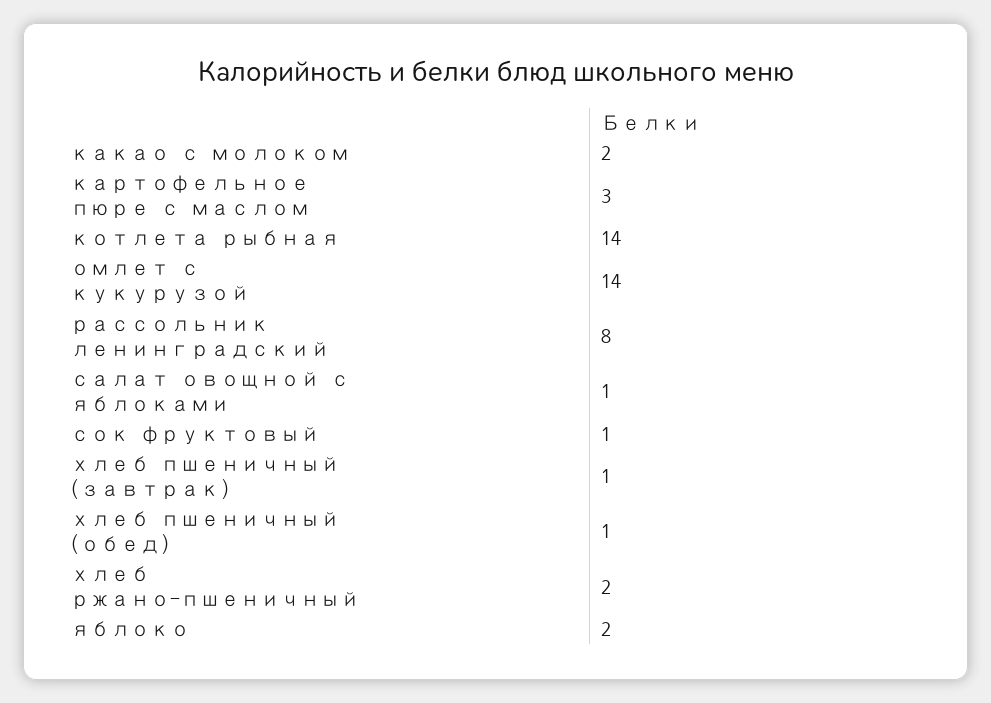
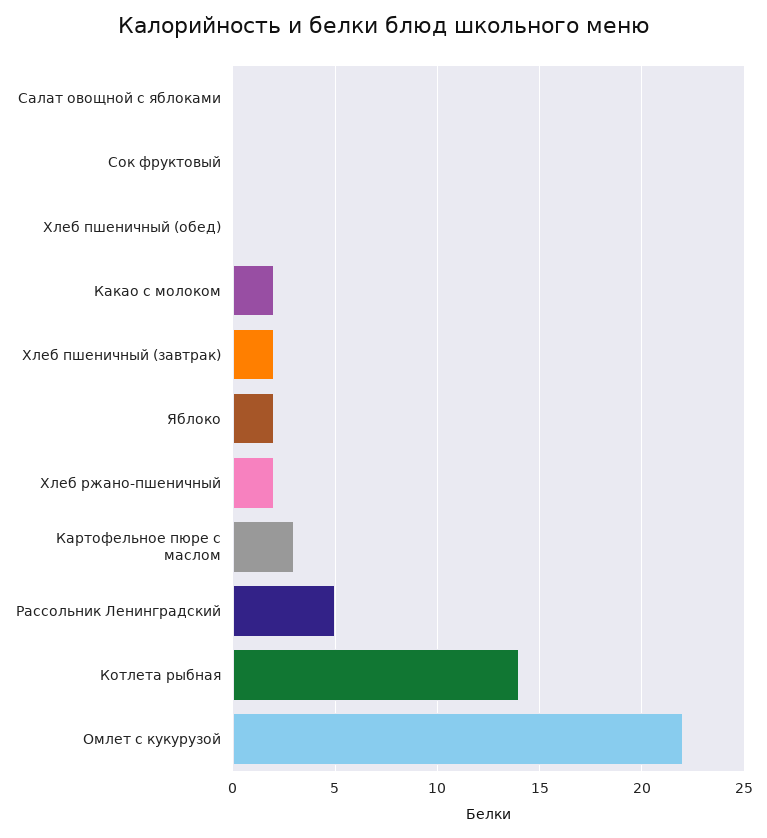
омлет с кукурузой: 14 -> 22
рассольник ленинградский: 8 -> 5
салат овощной с яблоками: 1 -> 0
сок фруктовый: 1 -> 0
хлеб пшеничный (завтрак): 1 -> 2
хлеб пшеничный (обед): 1 -> 0

